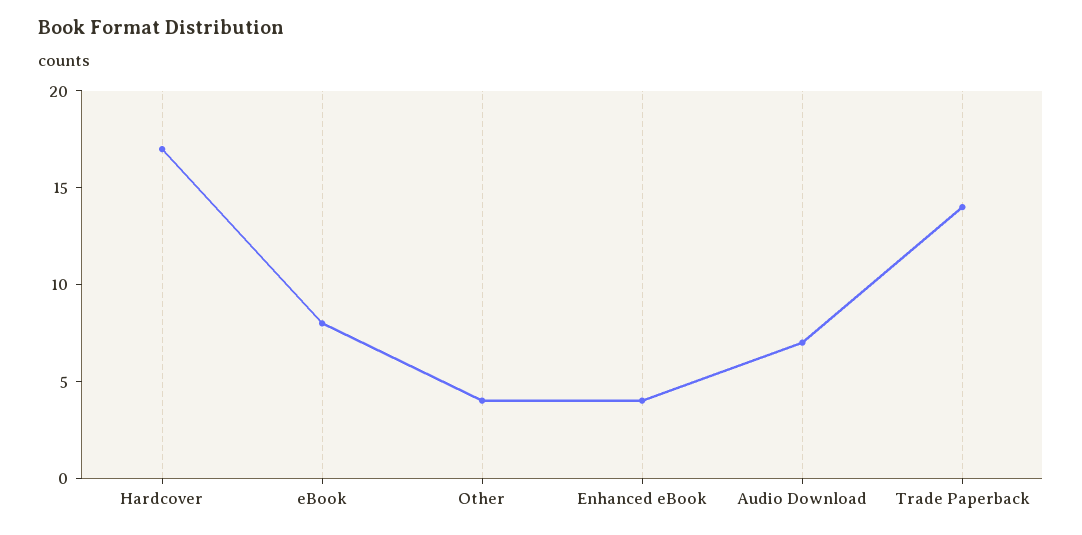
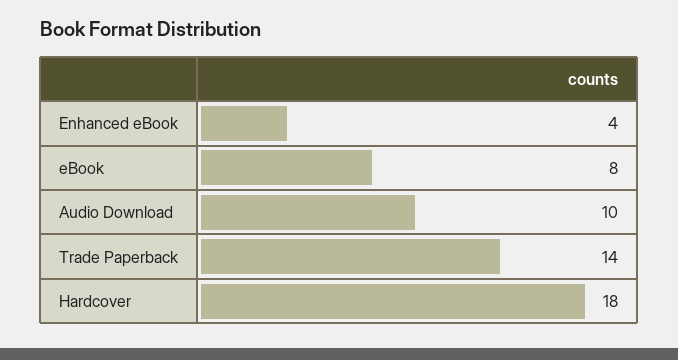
Hardcover: 17 -> 18
Other: 4 -> none
Audio Download: 7 -> 10

